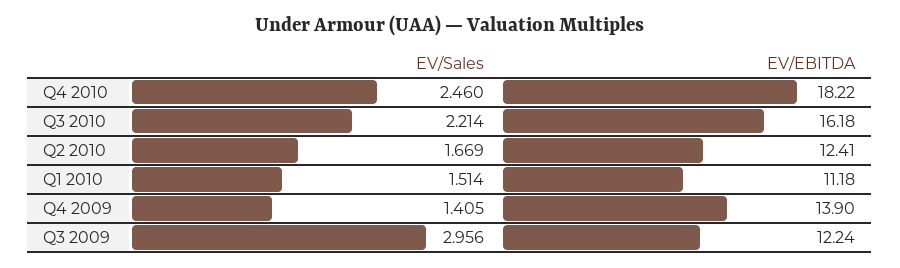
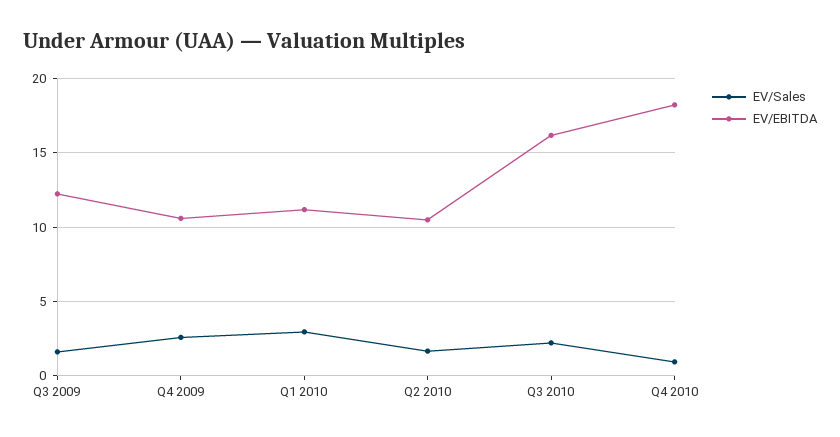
EV/Sales, Q4 2010: 2.46 -> 1
EV/EBITDA, Q2 2010: 12.41 -> 10.5
EV/Sales, Q1 2010: 1.514 -> 3
EV/Sales, Q4 2009: 1.405 -> 2.5
EV/EBITDA, Q4 2009: 13.9 -> 10.5
EV/Sales, Q3 2009: 2.956 -> 1.5

